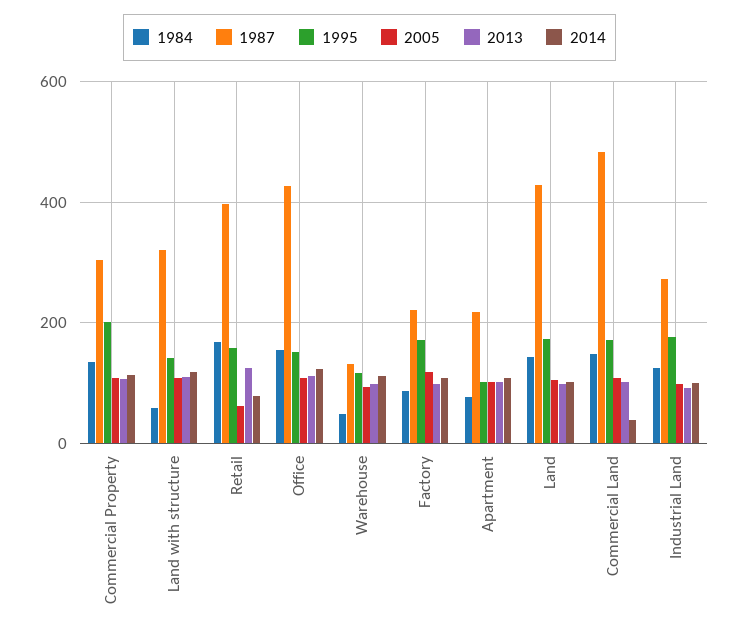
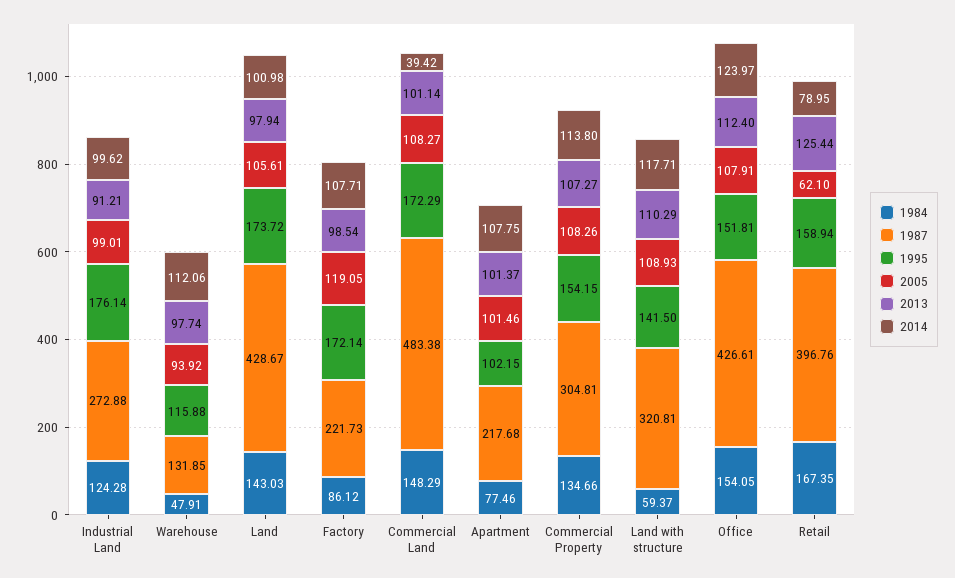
1995, Commercial Property: 200 -> 154.15

